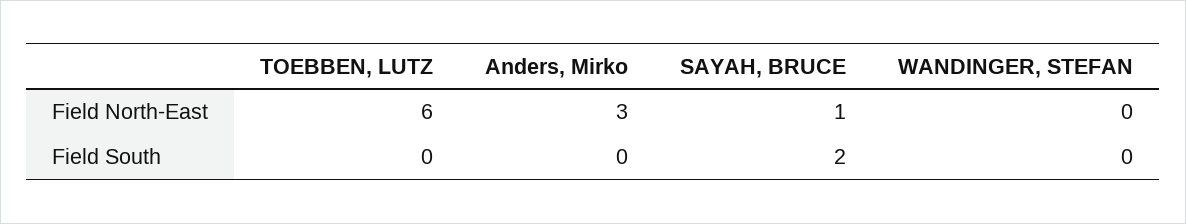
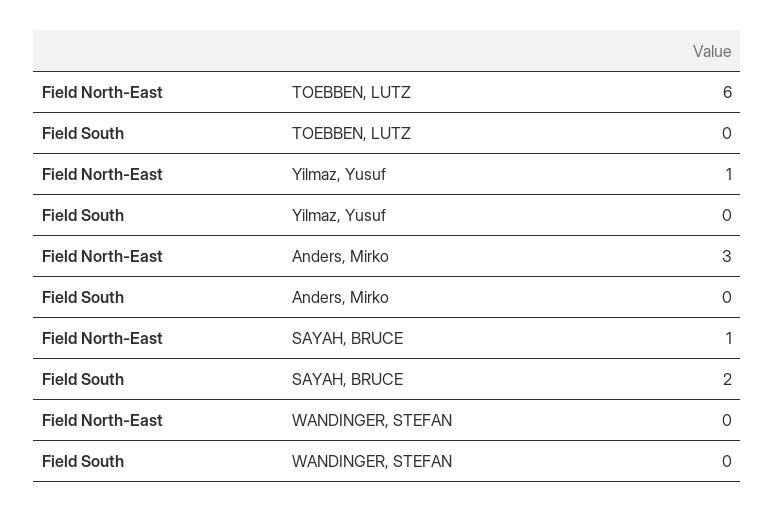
Yilmaz, Yusuf, Field North-East: none -> 1
Yilmaz, Yusuf, Field South: none -> 0

